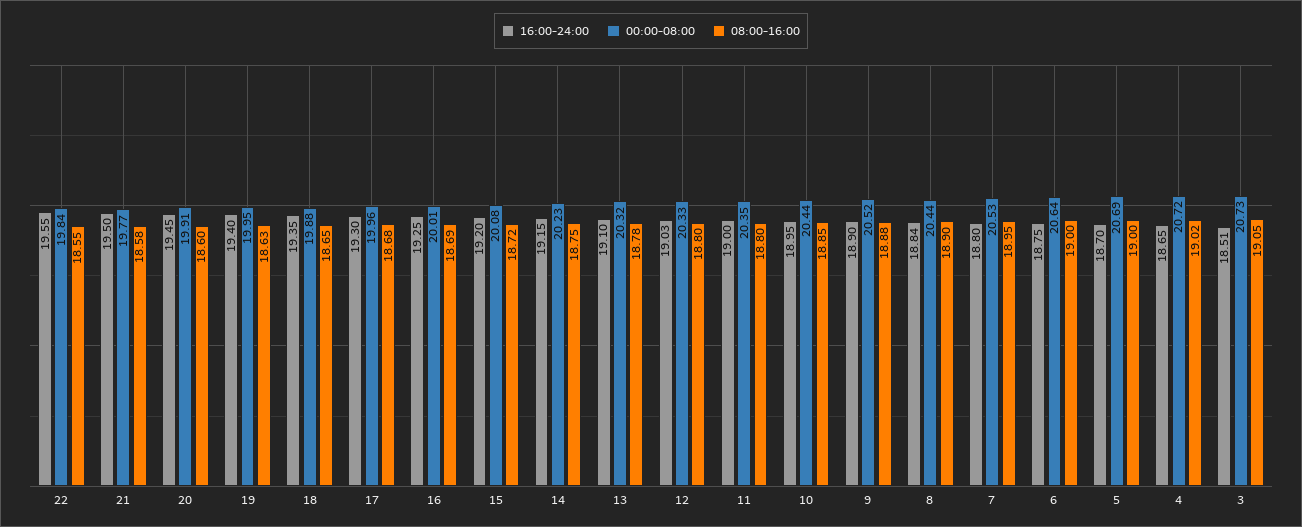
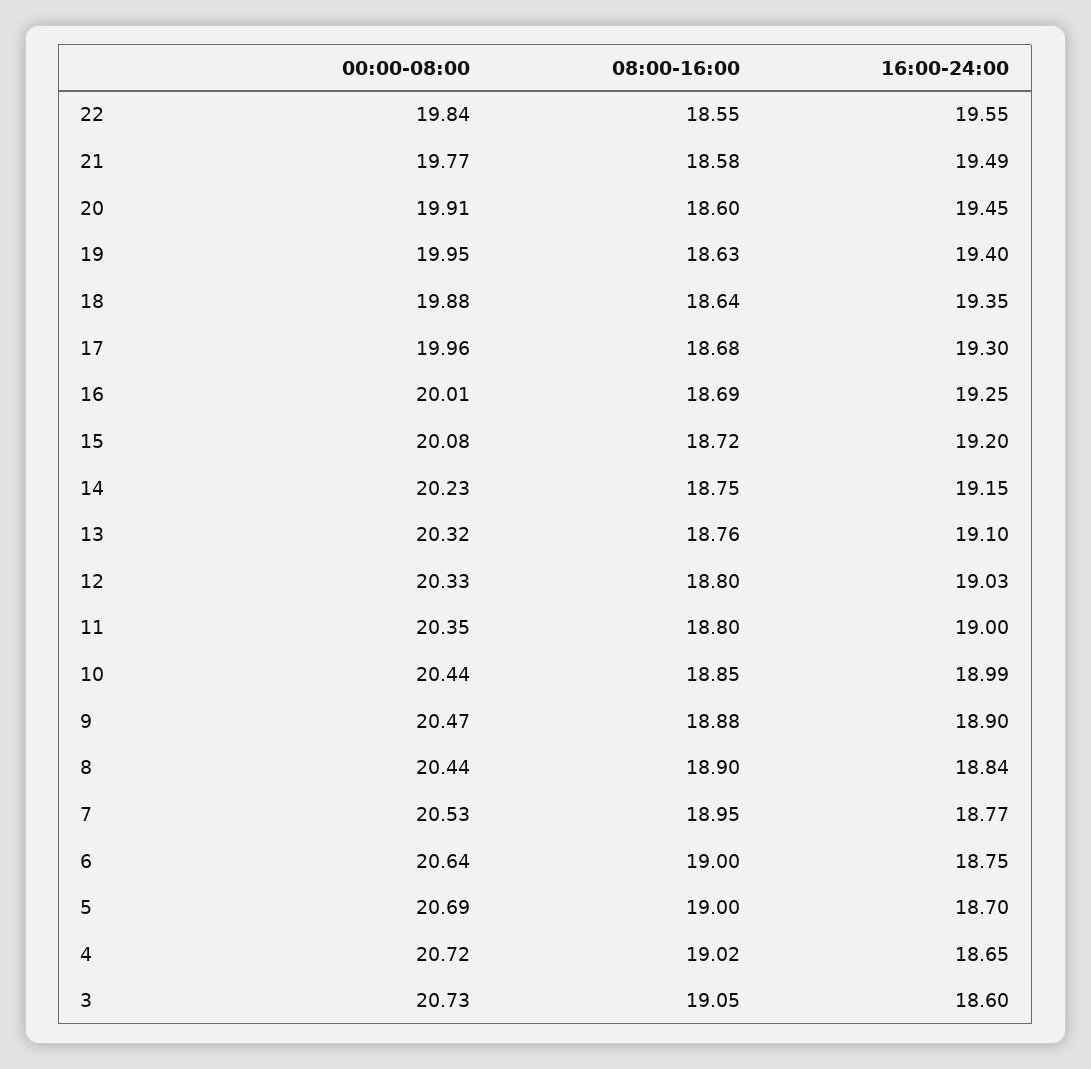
16:00-24:00, 21: 19.5 -> 19.49
08:00-16:00, 18: 18.65 -> 18.64
08:00-16:00, 13: 18.78 -> 18.76
16:00-24:00, 10: 18.95 -> 18.99
00:00-08:00, 9: 20.52 -> 20.47
16:00-24:00, 7: 18.8 -> 18.77
16:00-24:00, 3: 18.51 -> 18.6

